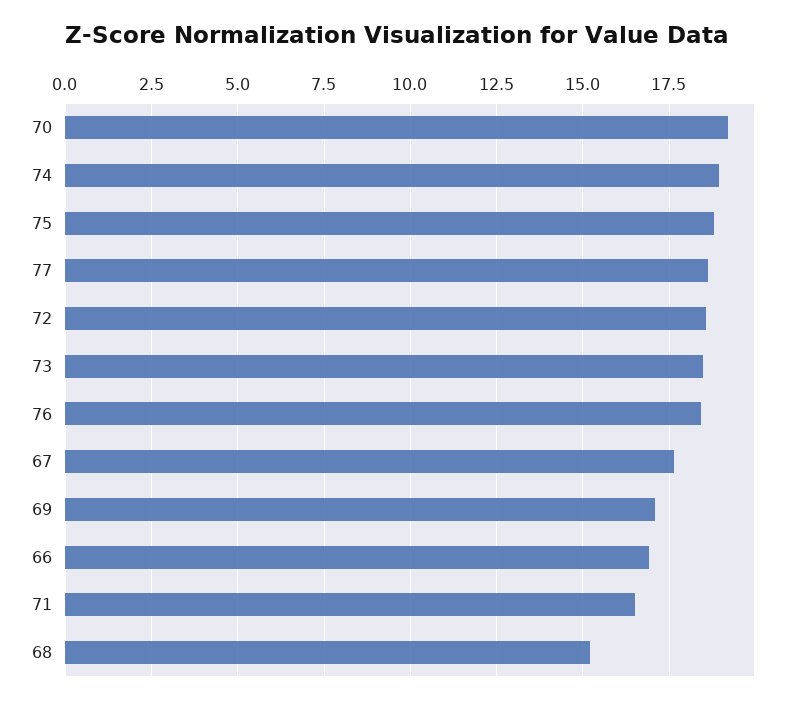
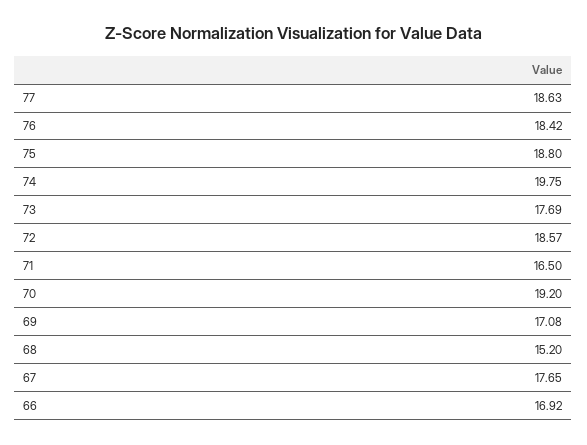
74: 19 -> 19.75
73: 18.5 -> 17.69

